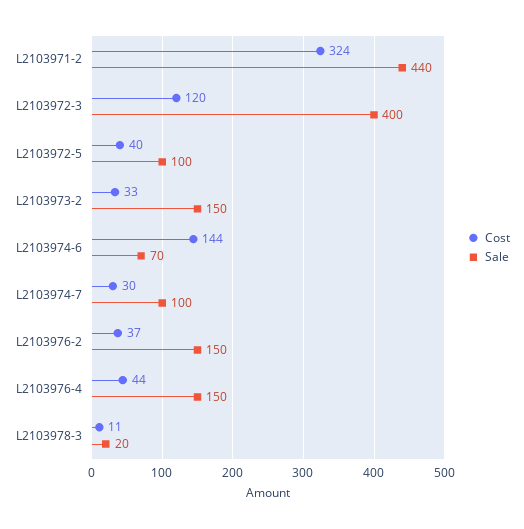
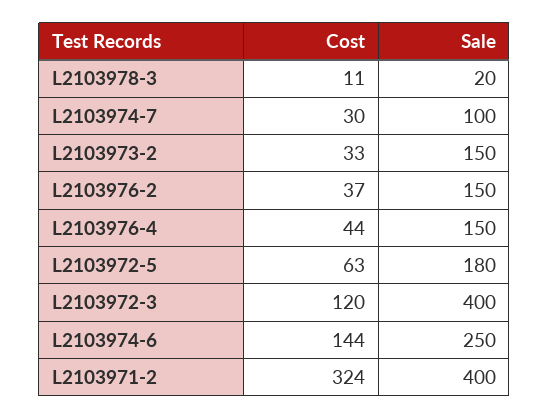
Sale, L2103971-2: 440 -> 400
Cost, L2103972-5: 40 -> 63
Sale, L2103972-5: 100 -> 180
Sale, L2103974-6: 70 -> 250

